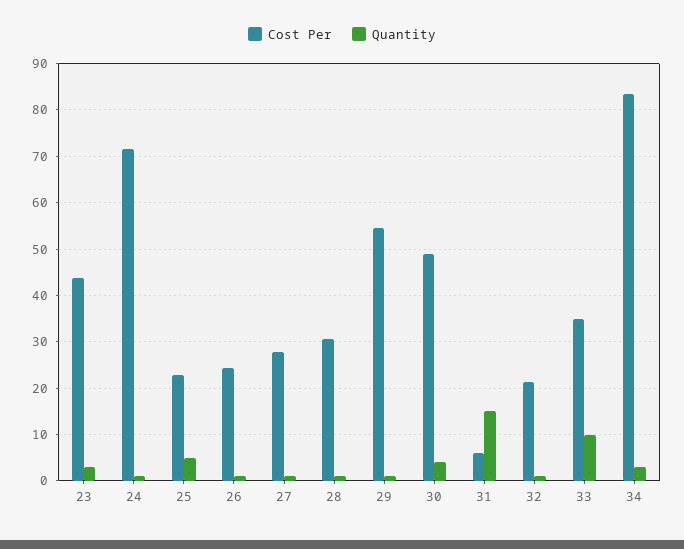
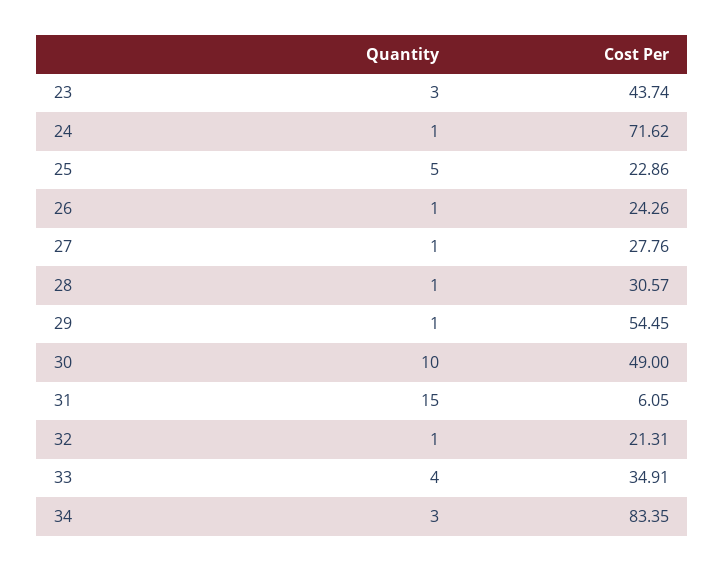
Quantity, 30: 4 -> 10
Quantity, 33: 10 -> 4

